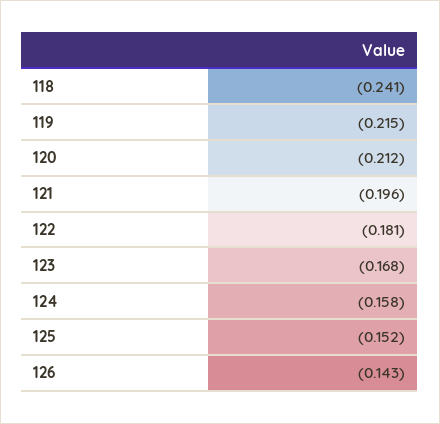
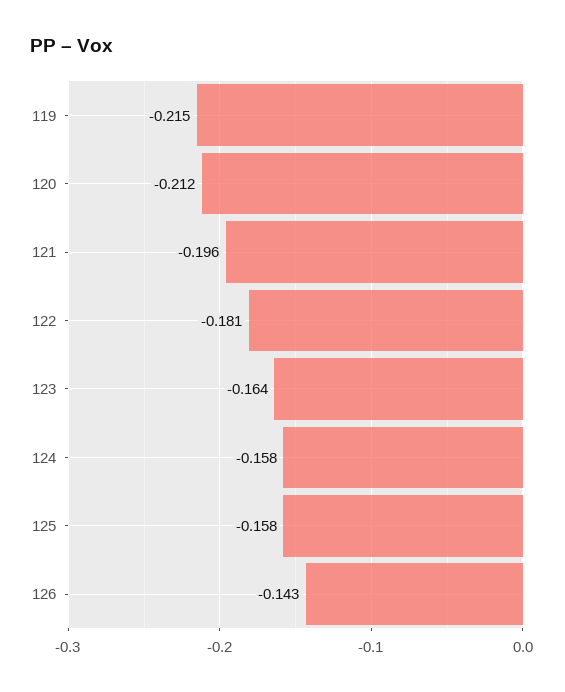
118: -0.241 -> none
123: -0.168 -> -0.164
125: -0.152 -> -0.158

